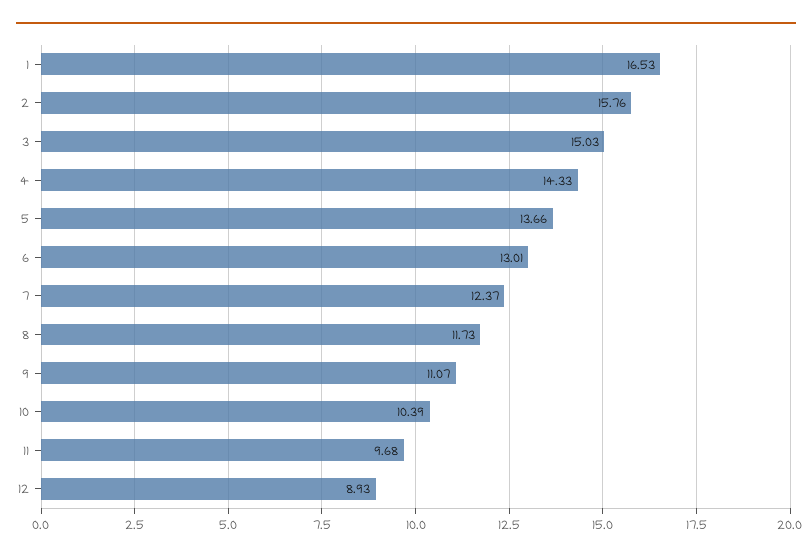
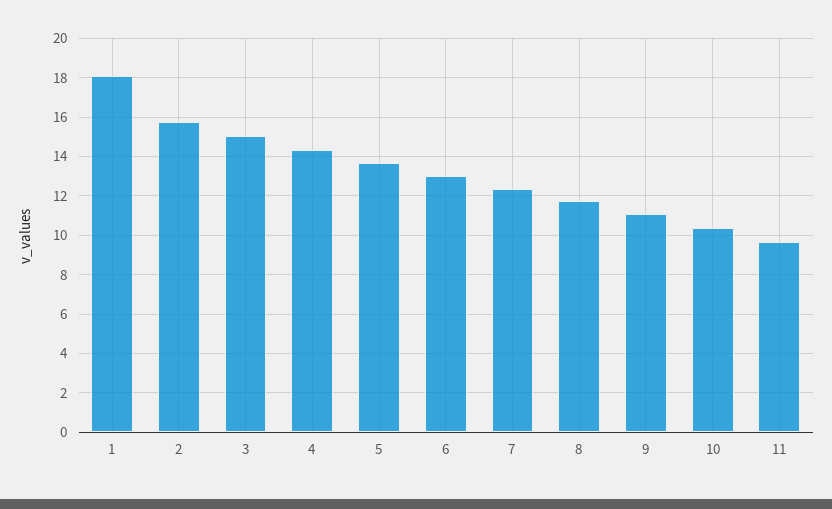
1: 16.53 -> 18
12: 8.93 -> none

